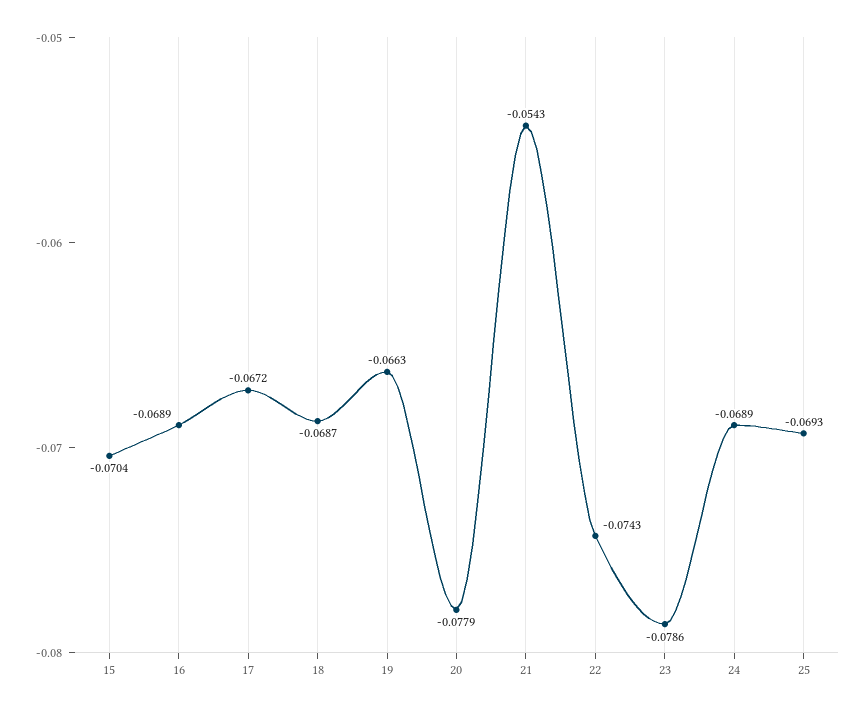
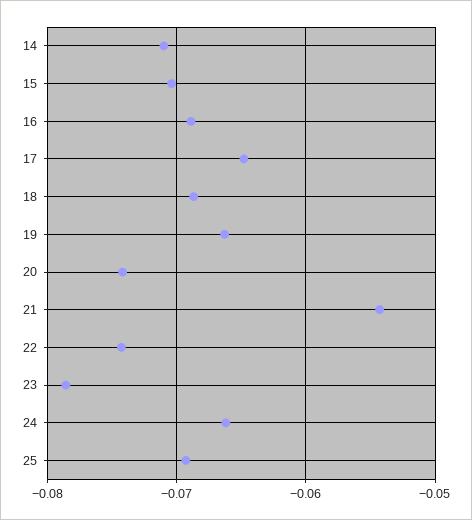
17: -0.0672 -> -0.065
20: -0.0779 -> -0.074
24: -0.0689 -> -0.066
14: none -> -0.071

